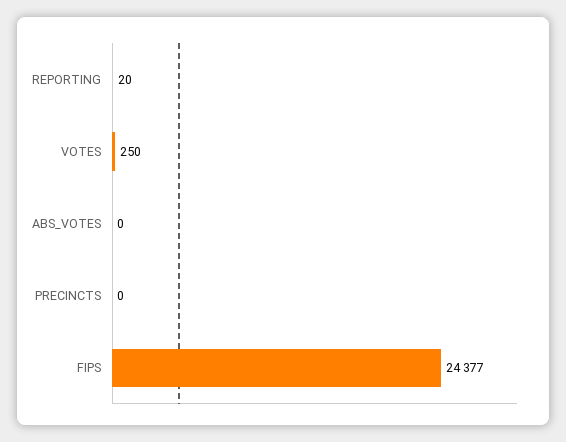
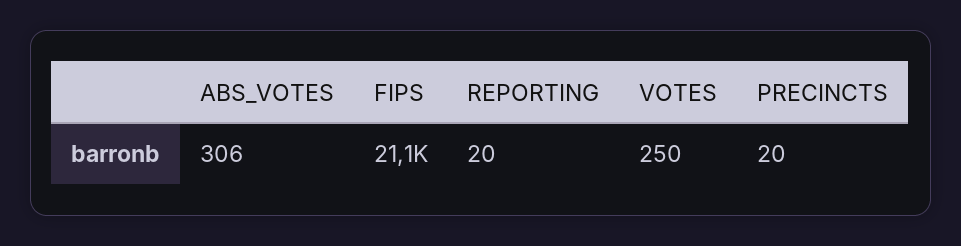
ABS_VOTES: 0 -> 306
PRECINCTS: 0 -> 20
FIPS: 24377 -> 21100

